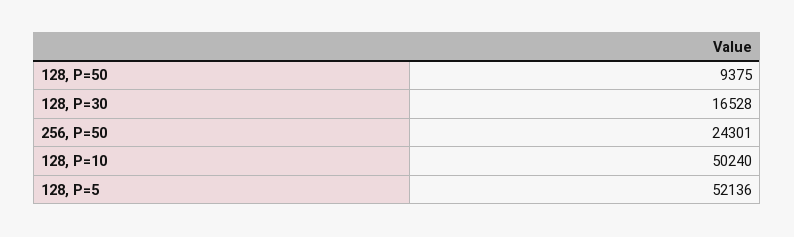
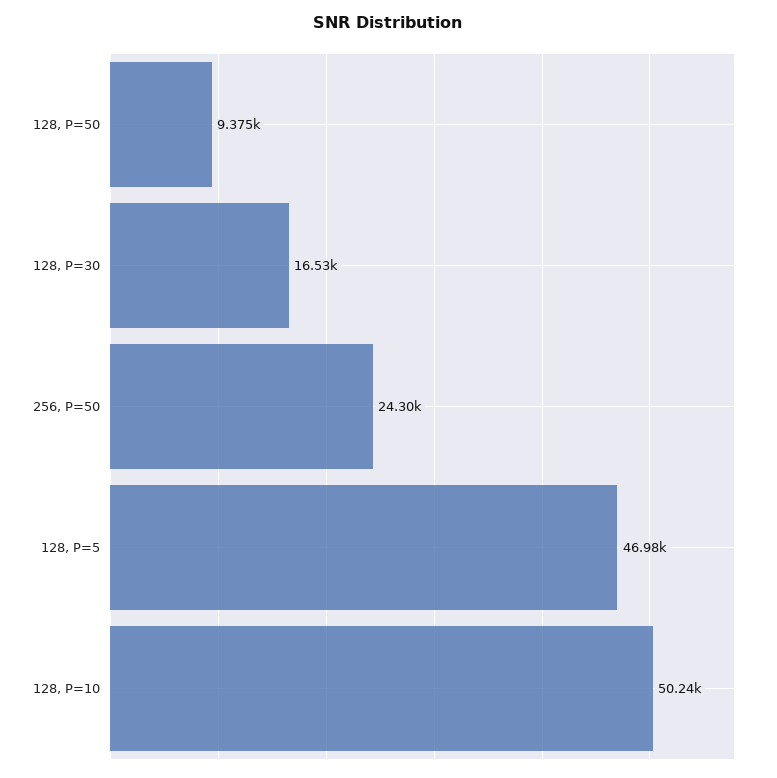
128, P=5: 52136 -> 46980

